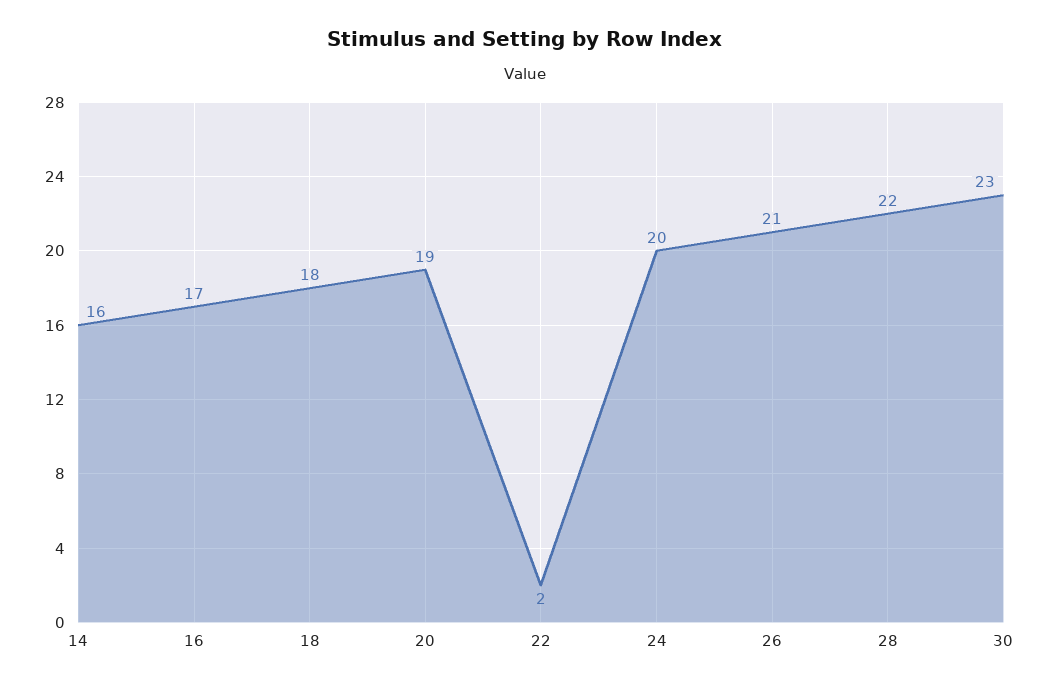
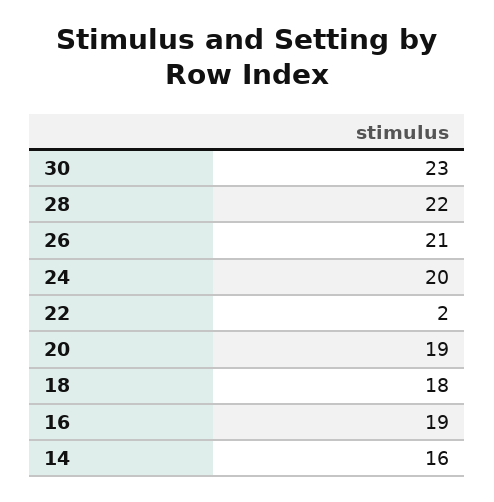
16: 17 -> 19

